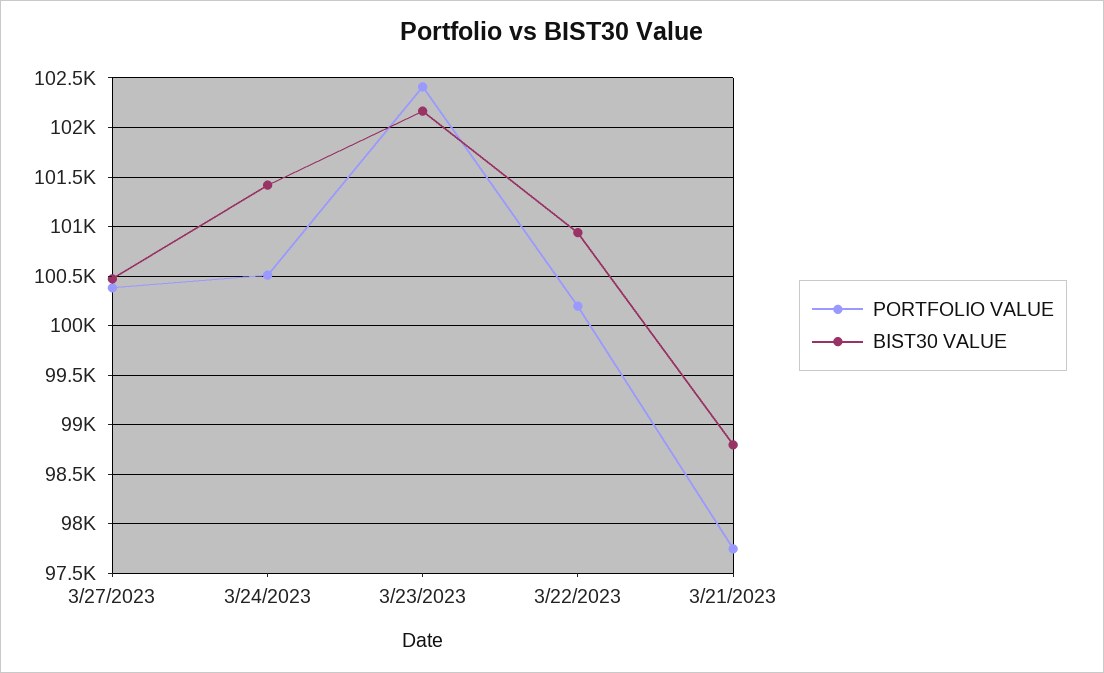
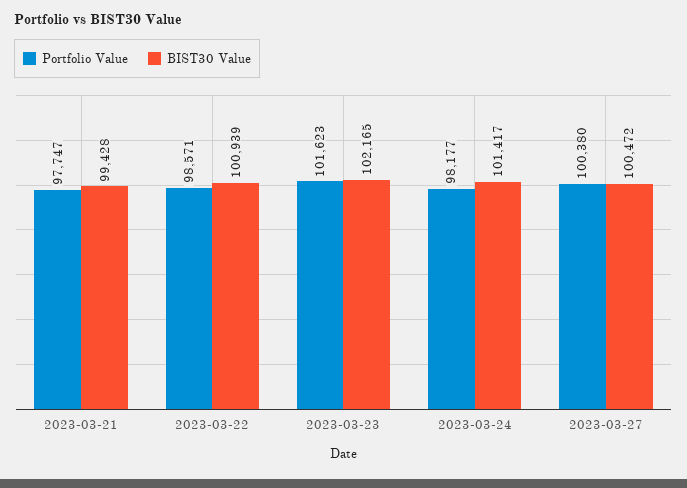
PORTFOLIO VALUE, 3/24/2023: 100500 -> 98177
PORTFOLIO VALUE, 3/23/2023: 102400 -> 101623
PORTFOLIO VALUE, 3/22/2023: 100200 -> 98571
BIST30 VALUE, 3/21/2023: 98800 -> 99428

